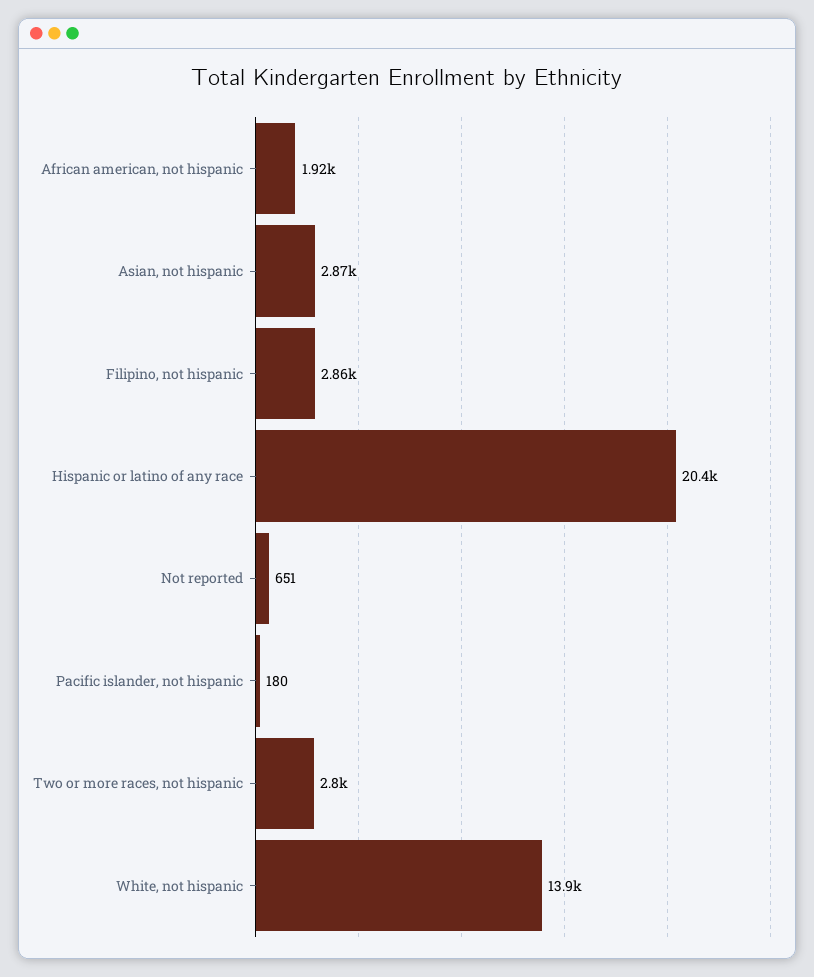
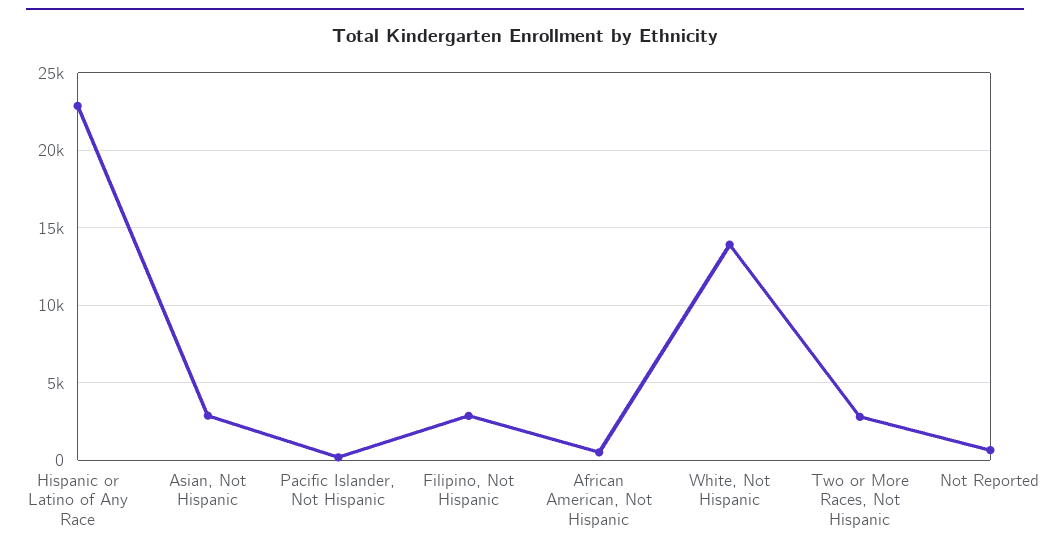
African american, not hispanic: 1920 -> 500
Hispanic or latino of any race: 20400 -> 23000

